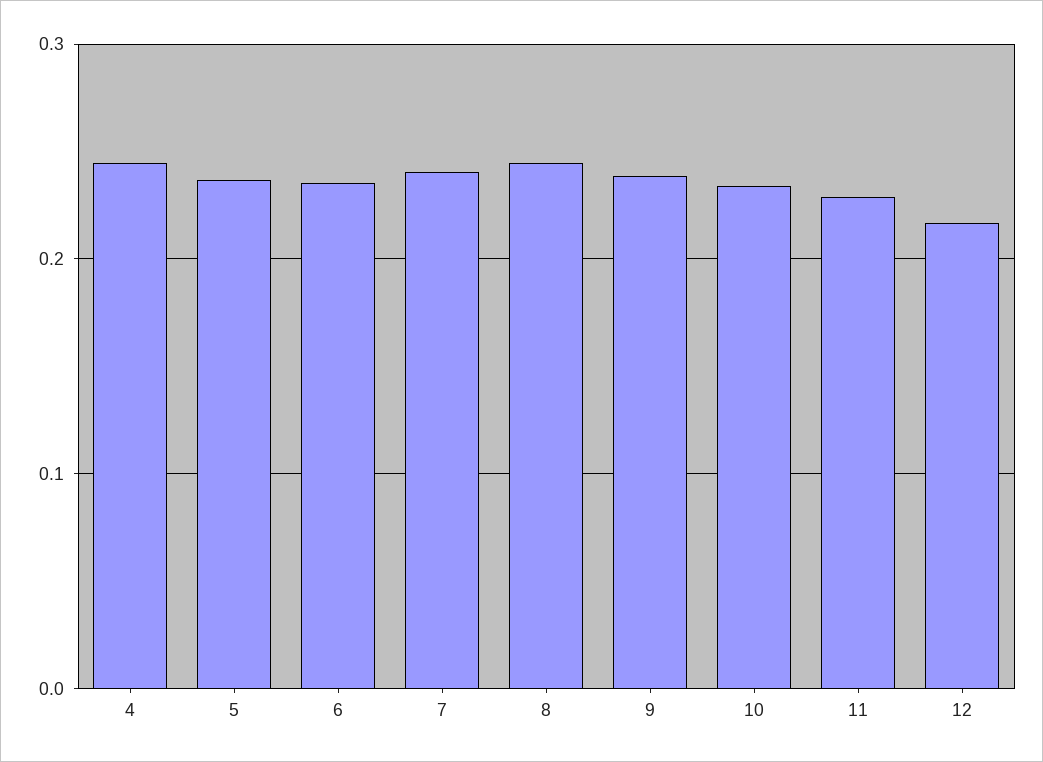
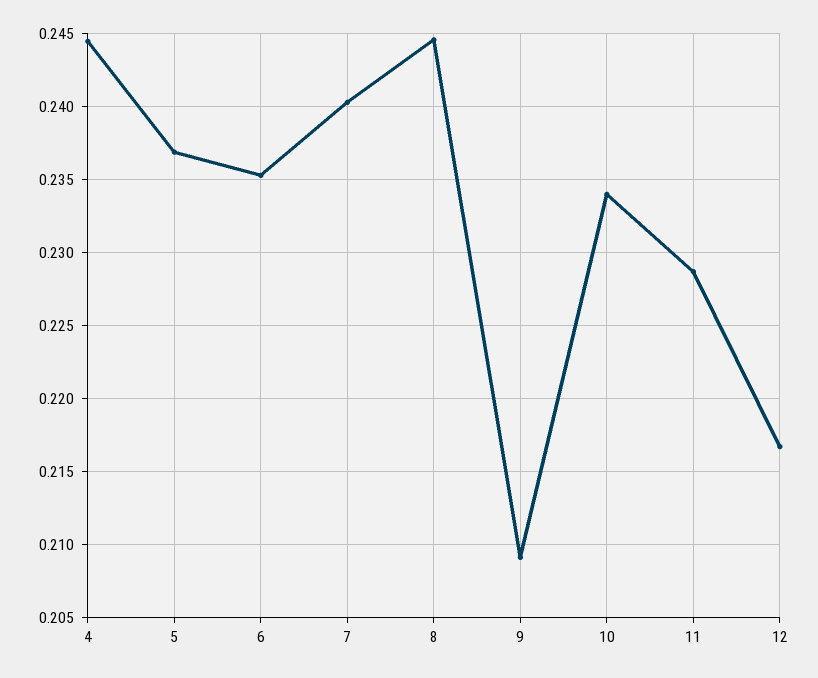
9: 0.24 -> 0.209

